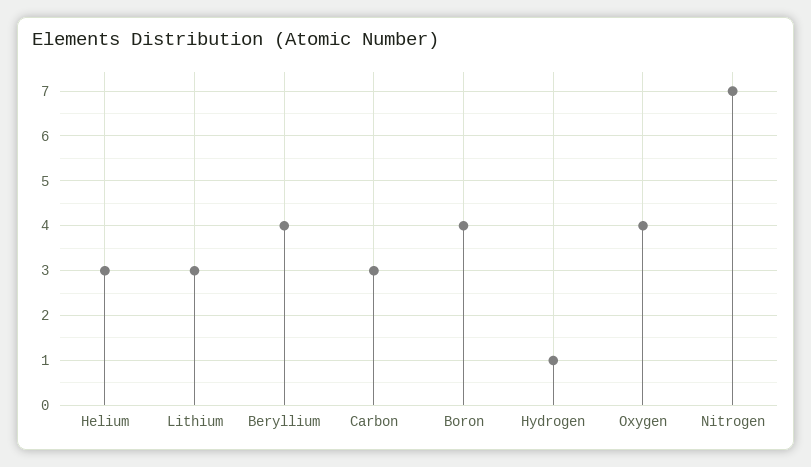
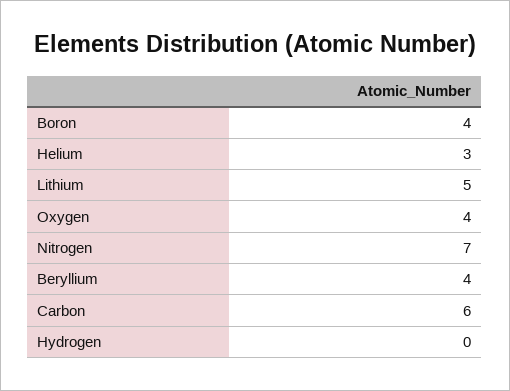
Lithium: 3 -> 5
Carbon: 3 -> 6
Hydrogen: 1 -> 0

